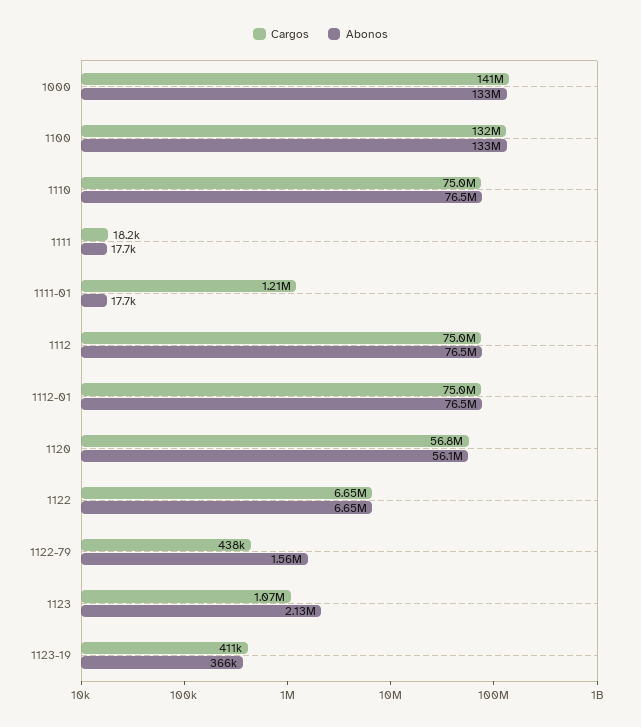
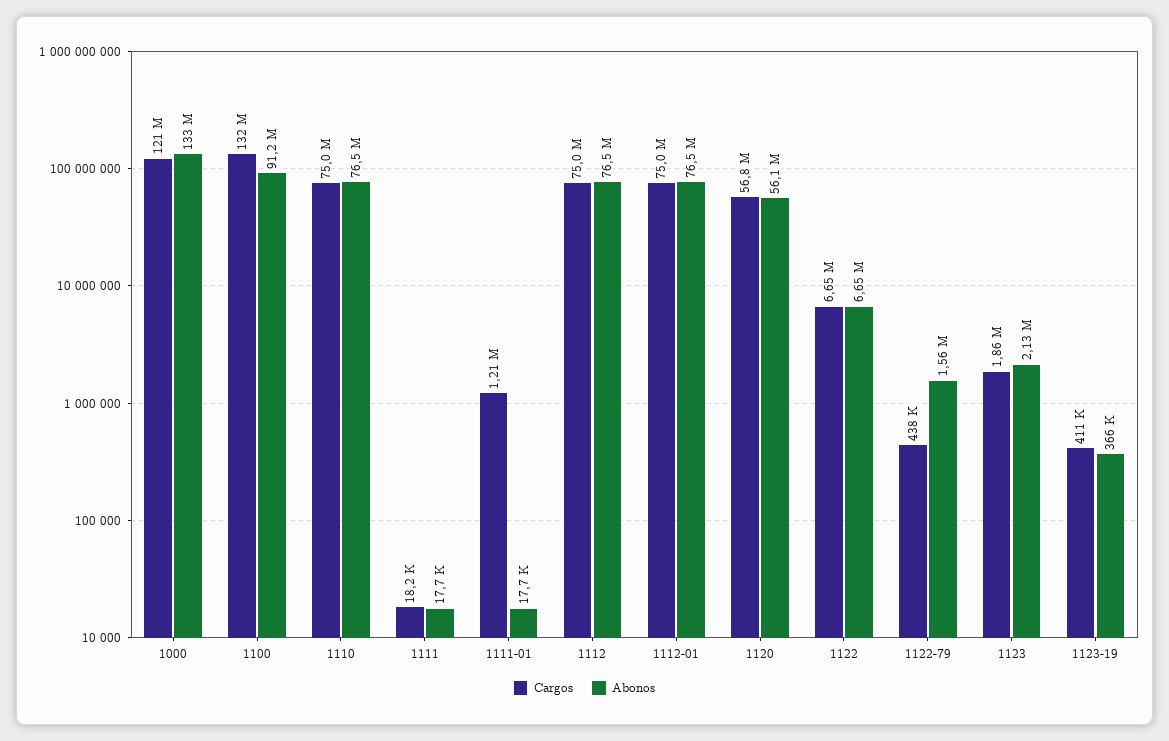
Cargos, 1000: 141000000 -> 121000000
Abonos, 1100: 133000000 -> 91200000
Cargos, 1123: 1070000 -> 1860000

